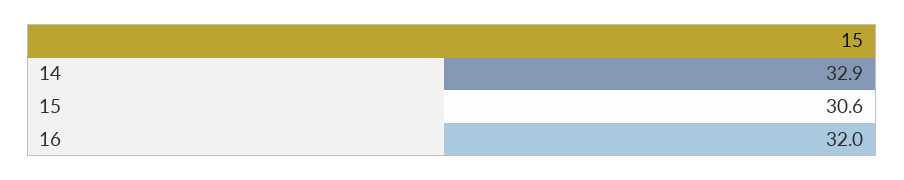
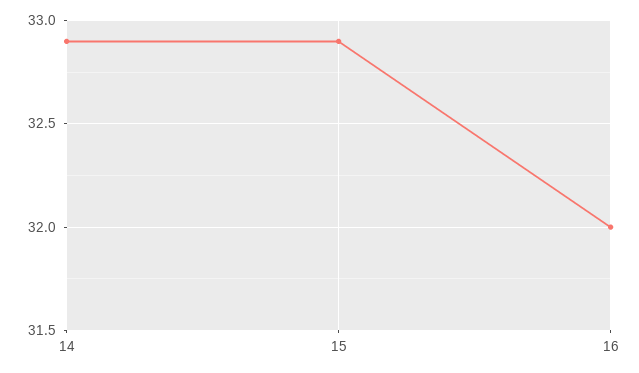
15: 30.6 -> 32.9

